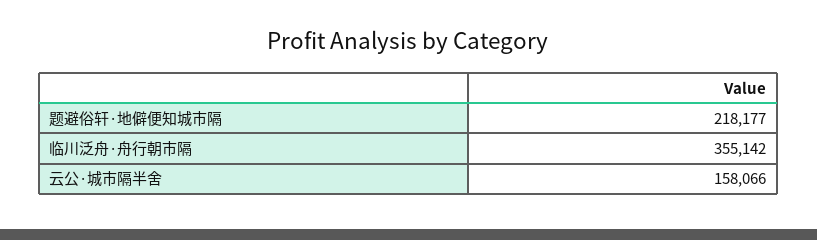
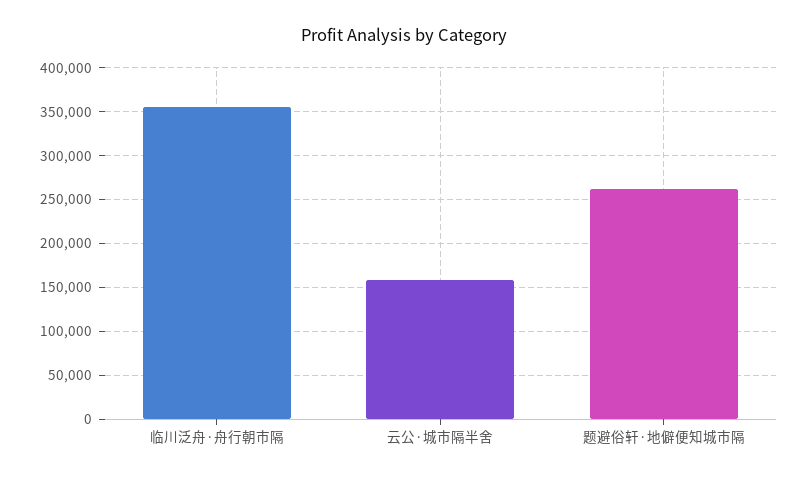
题避俗轩·地僻便知城市隔: 218177 -> 260000

